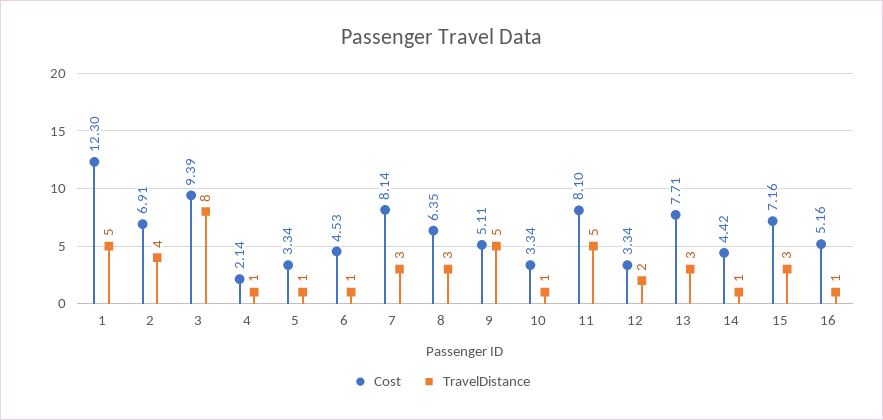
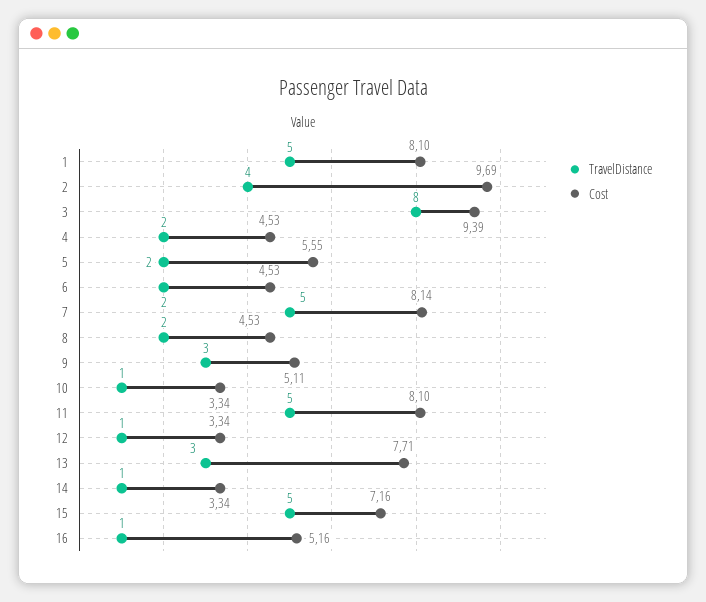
Cost, 1: 12.3 -> 8.1
Cost, 2: 6.91 -> 9.69
Cost, 4: 2.14 -> 4.53
TravelDistance, 4: 1 -> 2
Cost, 5: 3.34 -> 5.55
TravelDistance, 5: 1 -> 2
TravelDistance, 6: 1 -> 2
TravelDistance, 7: 3 -> 5
Cost, 8: 6.35 -> 4.53
TravelDistance, 8: 3 -> 2
TravelDistance, 9: 5 -> 3
TravelDistance, 12: 2 -> 1
Cost, 14: 4.42 -> 3.34
TravelDistance, 15: 3 -> 5

